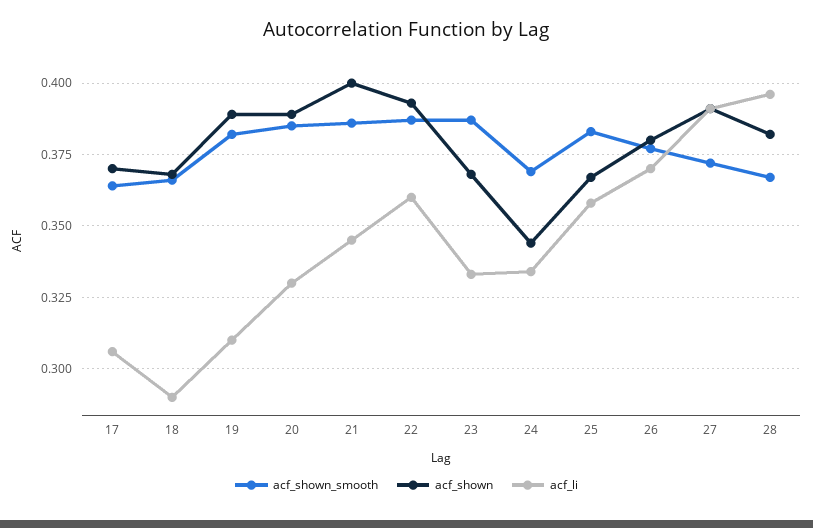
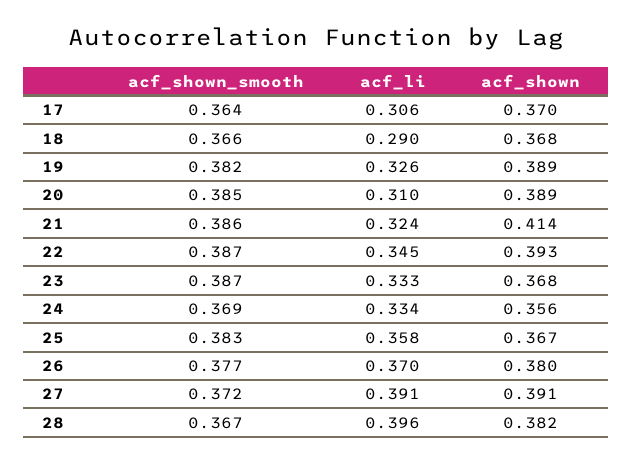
acf_li, 19: 0.31 -> 0.326
acf_li, 20: 0.33 -> 0.31
acf_shown, 21: 0.4 -> 0.414
acf_li, 21: 0.345 -> 0.324
acf_li, 22: 0.36 -> 0.345
acf_shown, 24: 0.345 -> 0.356

